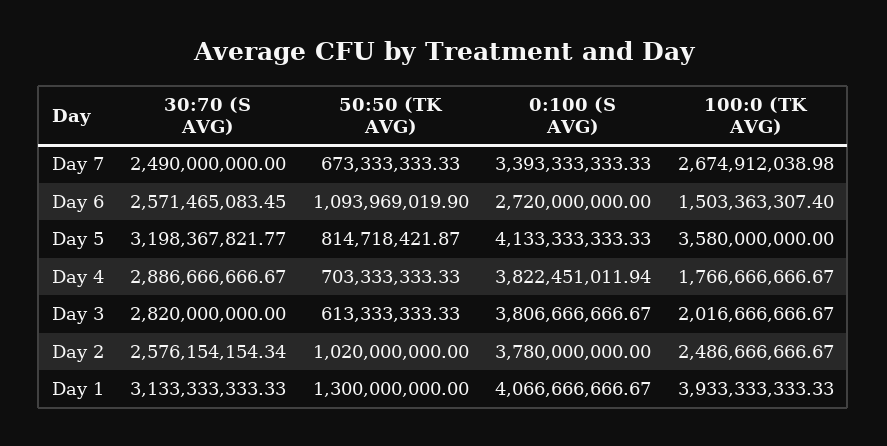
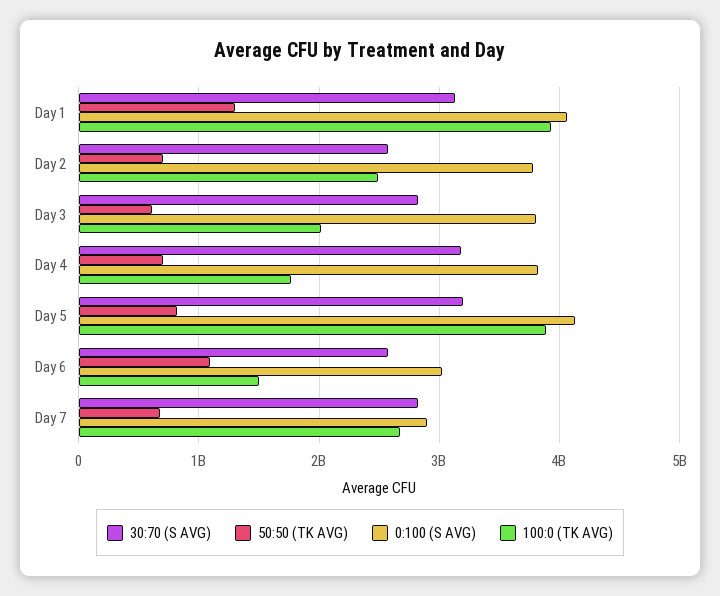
30:70 (S AVG), Day 7: 2490000000 -> 2800000000
0:100 (S AVG), Day 7: 3393333333.33 -> 2900000000
0:100 (S AVG), Day 6: 2720000000 -> 3000000000
100:0 (TK AVG), Day 5: 3580000000 -> 3900000000
30:70 (S AVG), Day 4: 2886666666.67 -> 3200000000
50:50 (TK AVG), Day 2: 1020000000 -> 700000000

